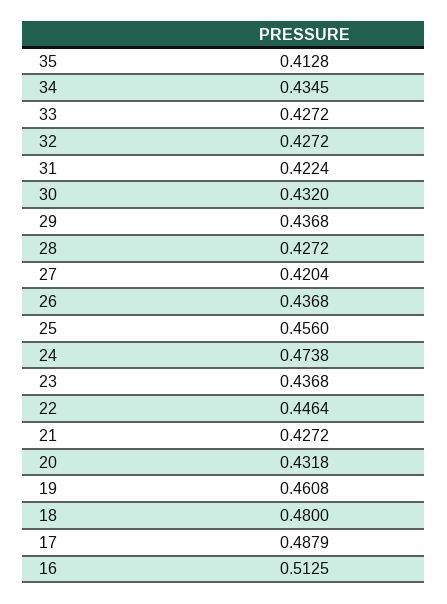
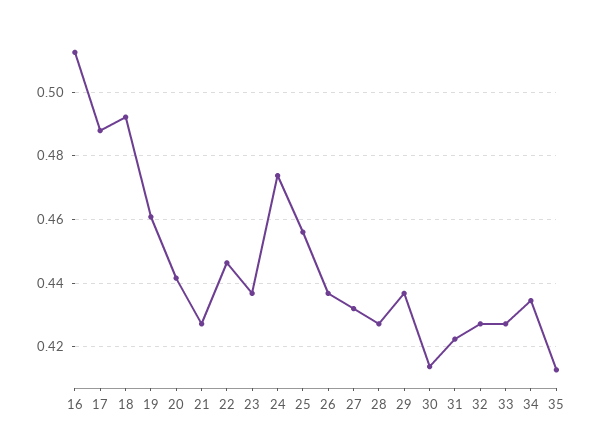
30: 0.432 -> 0.414
27: 0.4204 -> 0.432
20: 0.4318 -> 0.442
18: 0.48 -> 0.492

